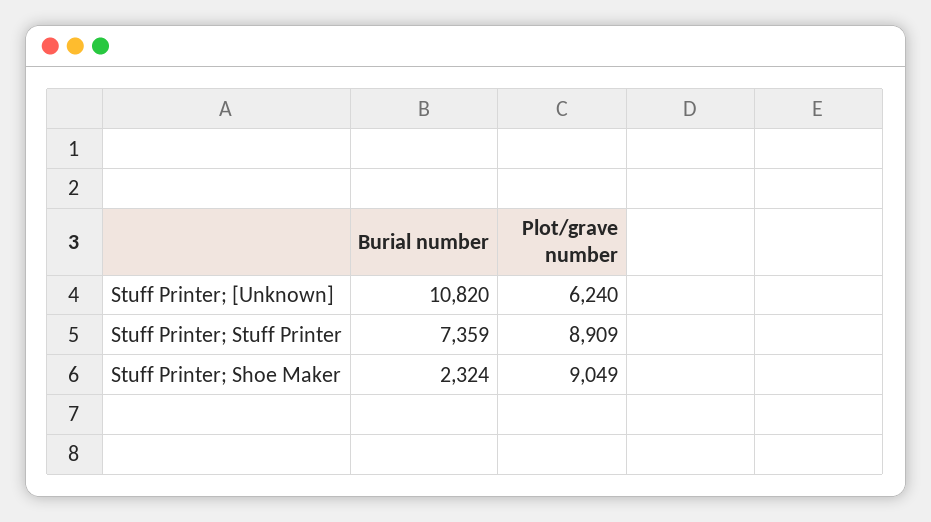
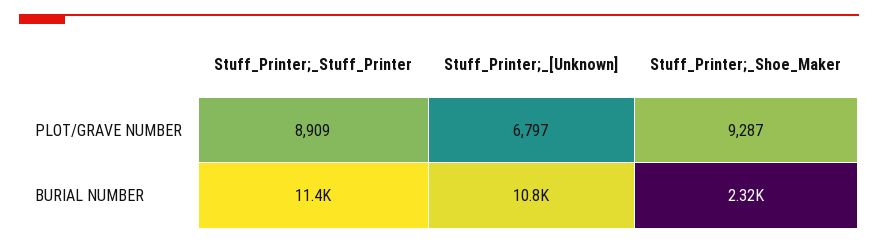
Plot/grave number, Stuff Printer; [Unknown]: 6240 -> 6797
Burial number, Stuff Printer; Stuff Printer: 7359 -> 11400
Plot/grave number, Stuff Printer; Shoe Maker: 9049 -> 9287

